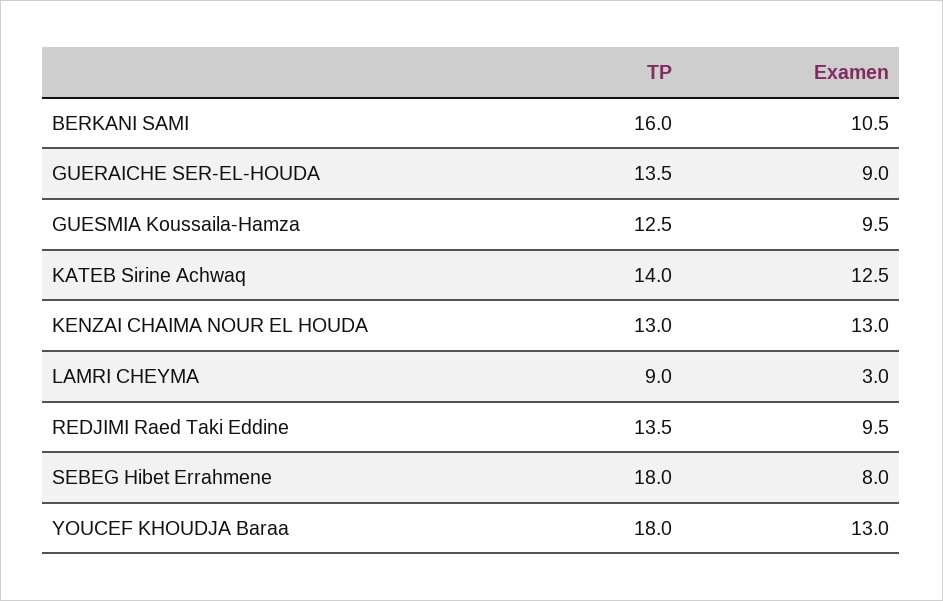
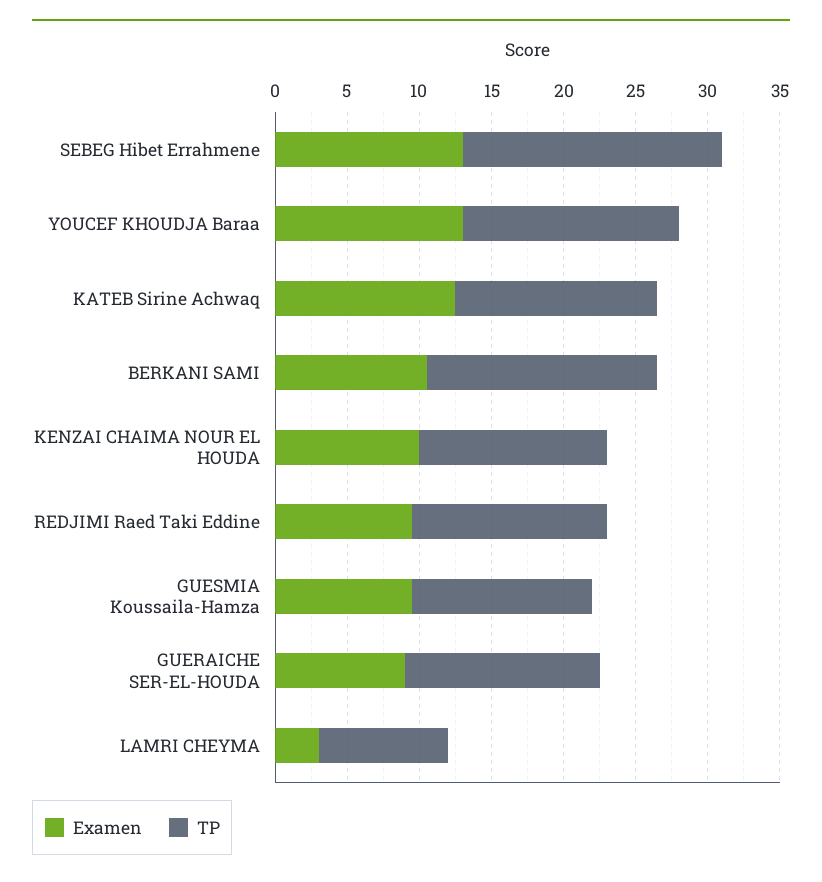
Examen, KENZAI CHAIMA NOUR EL HOUDA: 13 -> 10
Examen, SEBEG Hibet Errahmene: 8 -> 13
TP, YOUCEF KHOUDJA Baraa: 18 -> 15

